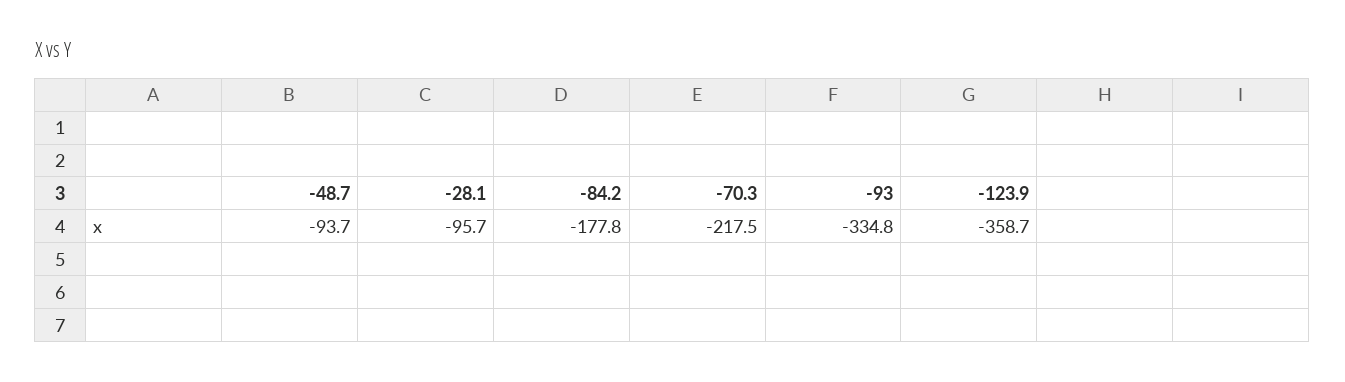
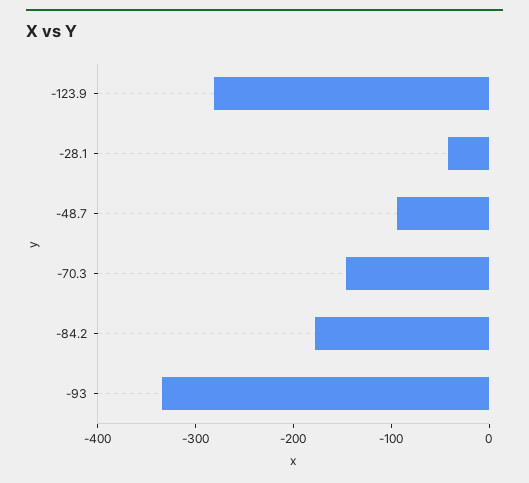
-28.1: -95.7 -> -40
-70.3: -217.5 -> -140
-123.9: -358.7 -> -280

